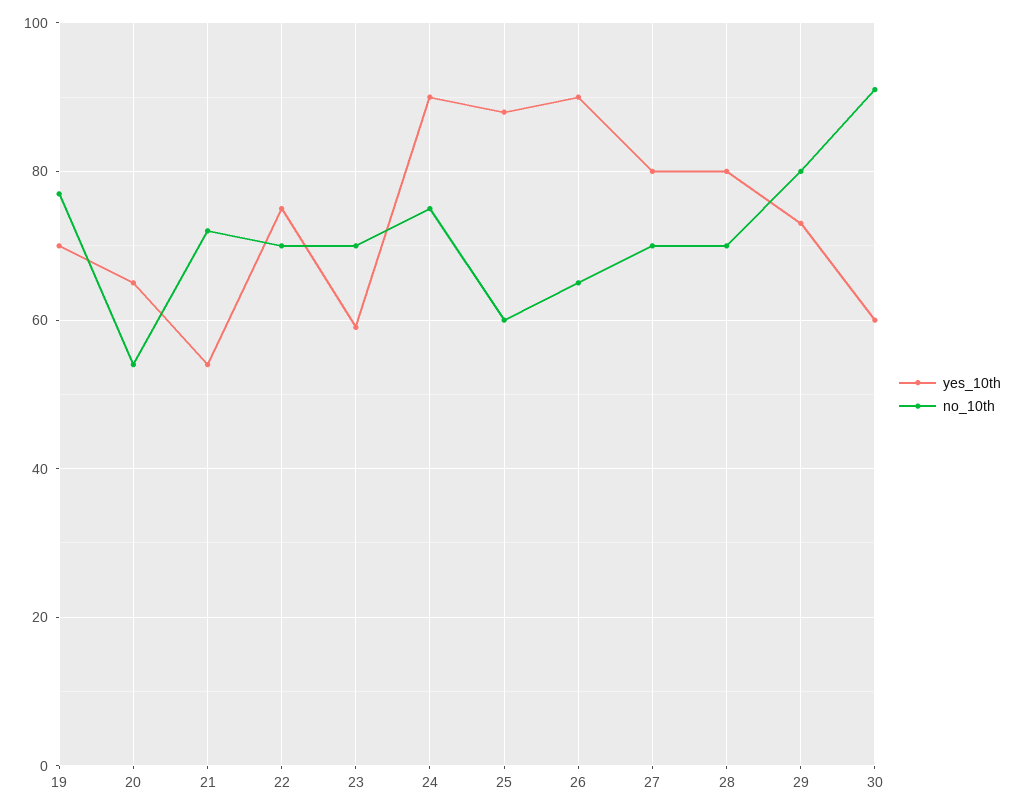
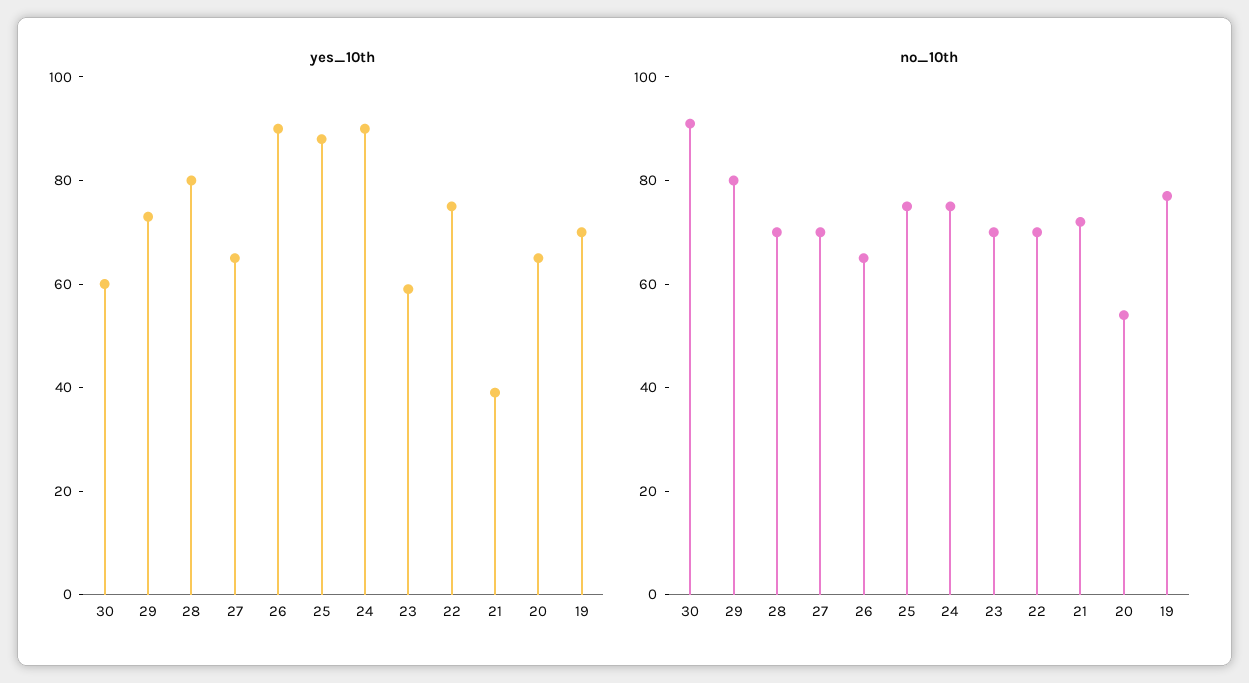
yes_10th, 21: 55 -> 40
no_10th, 25: 60 -> 75
yes_10th, 27: 80 -> 65

